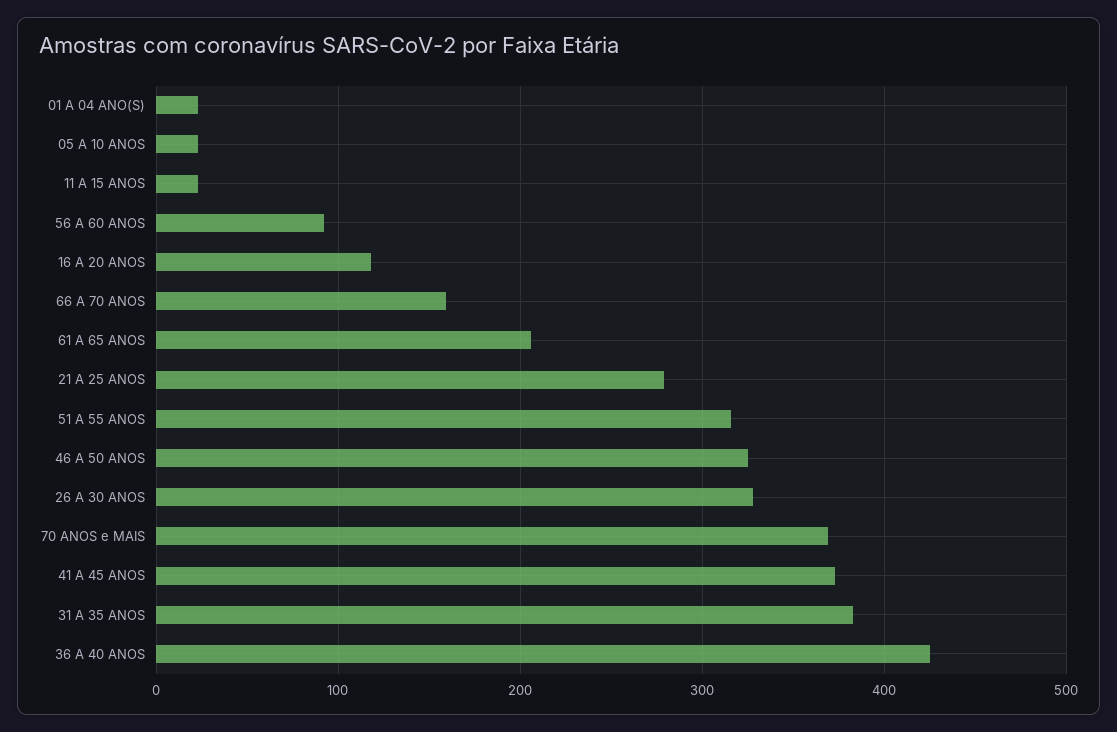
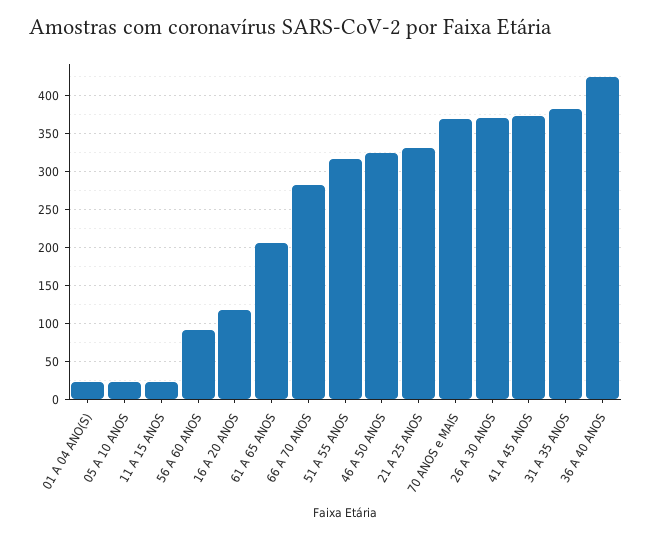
66 A 70 ANOS: 160 -> 280
21 A 25 ANOS: 280 -> 330
26 A 30 ANOS: 330 -> 370

